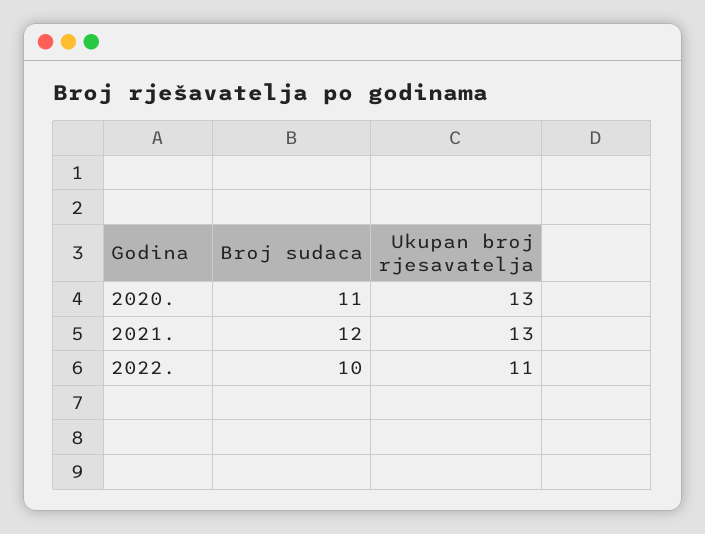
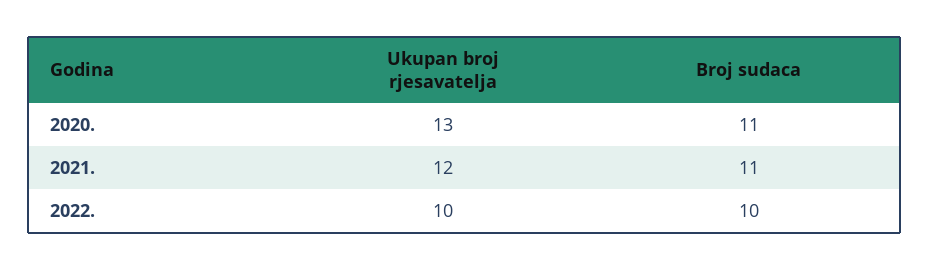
Broj sudaca, 2021.: 12 -> 11
Ukupan broj rjesavatelja, 2021.: 13 -> 12
Ukupan broj rjesavatelja, 2022.: 11 -> 10

